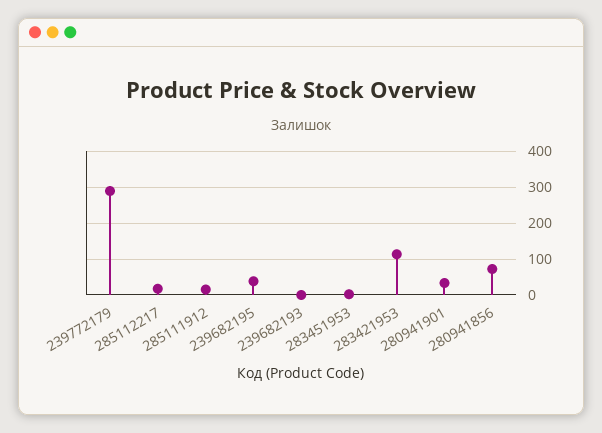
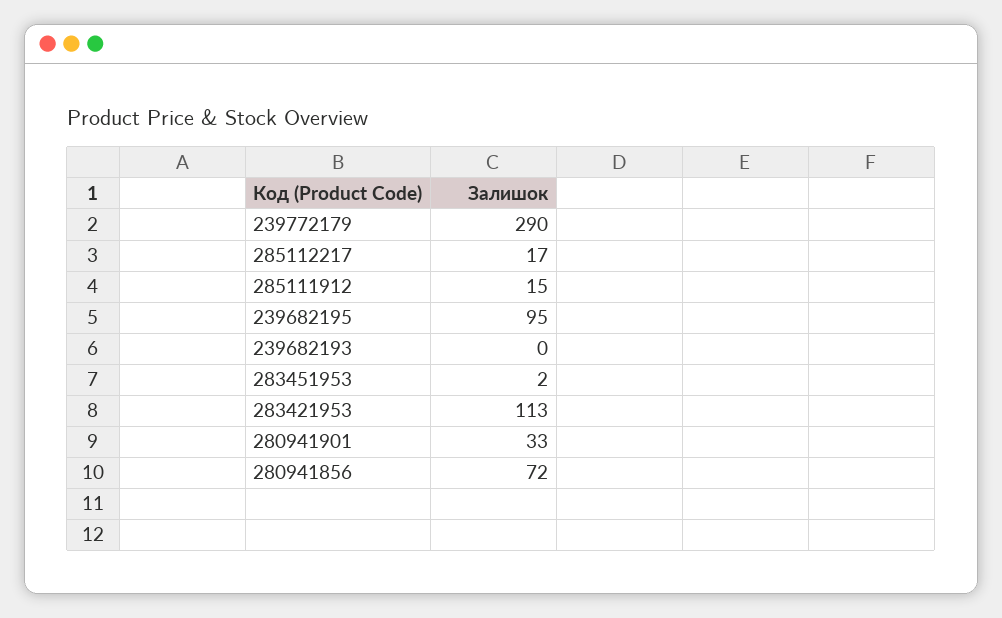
239682195: 40 -> 95

